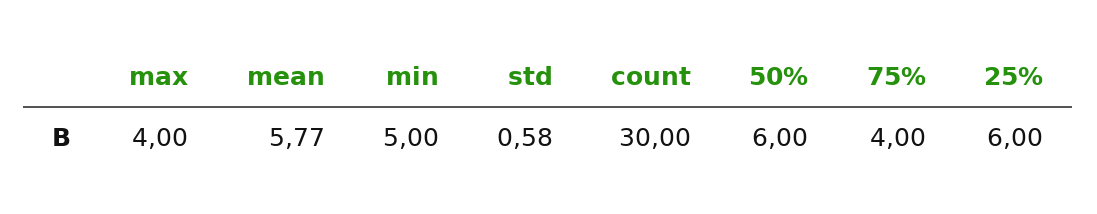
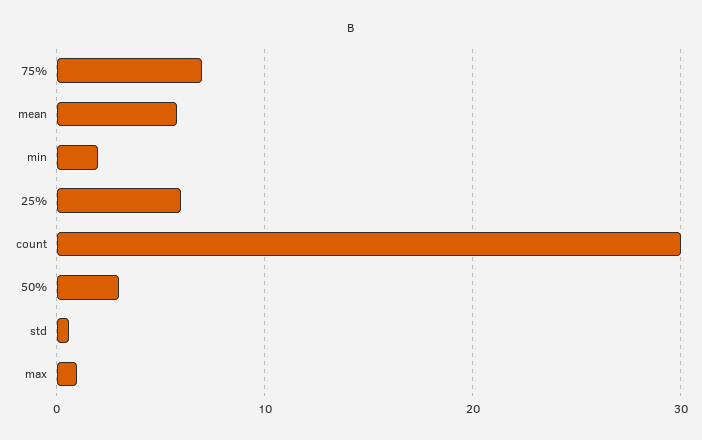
max: 4 -> 1
min: 5 -> 2
50%: 6 -> 3
75%: 4 -> 7

